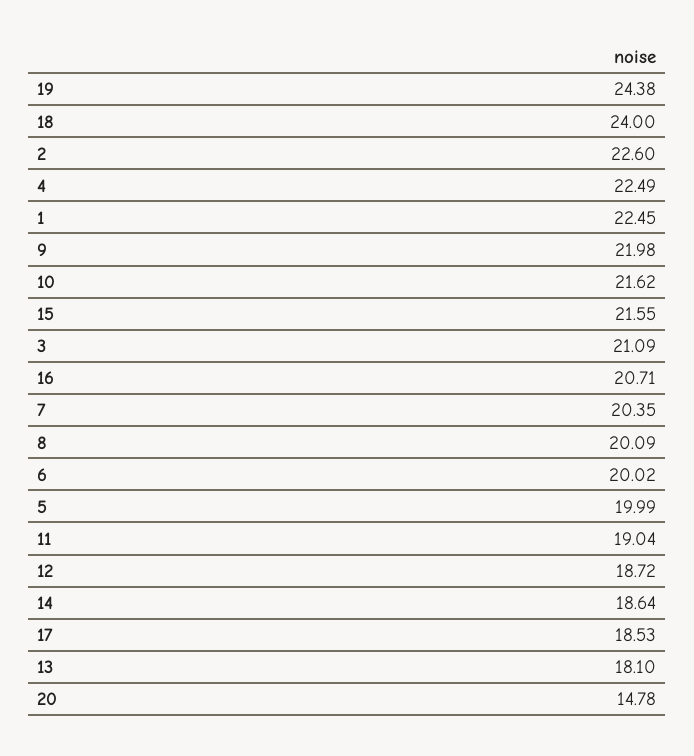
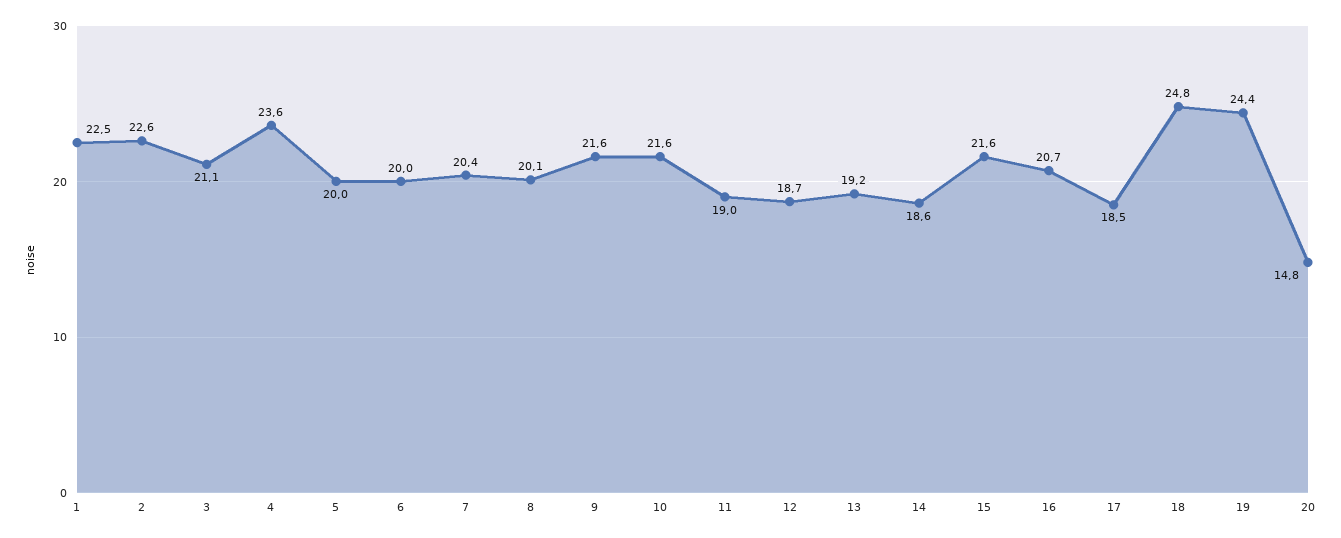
18: 24 -> 24.8
4: 22.49 -> 23.6
9: 21.98 -> 21.6
13: 18.1 -> 19.2

